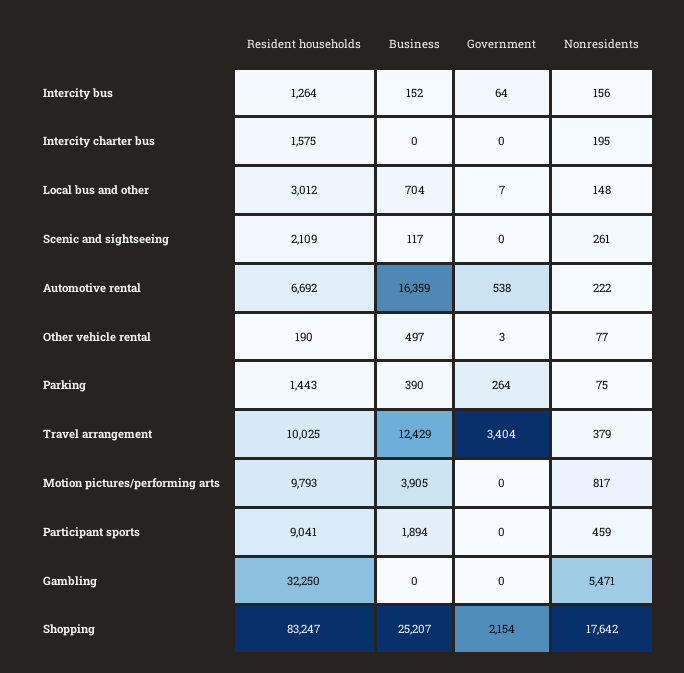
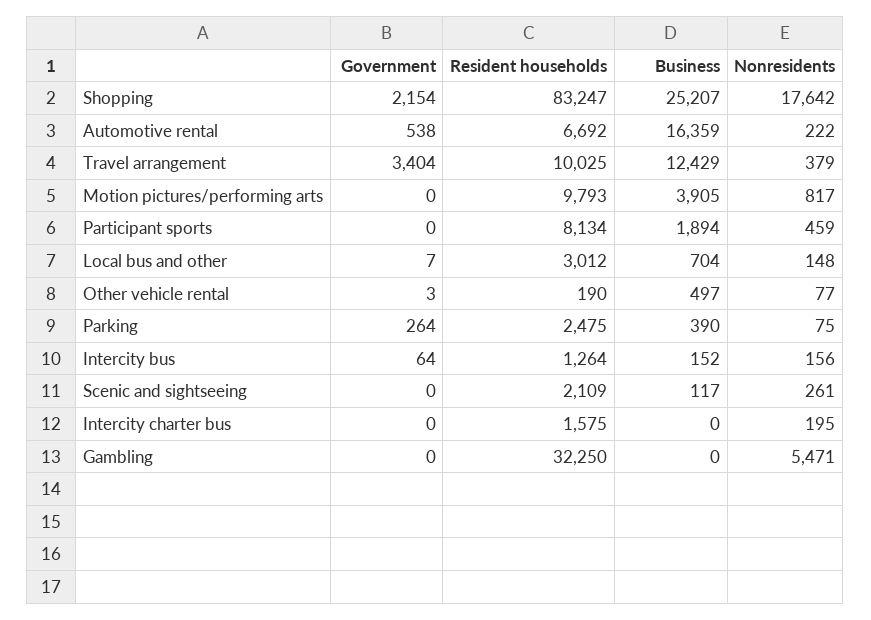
Resident households, Parking: 1443 -> 2475
Resident households, Participant sports: 9041 -> 8134

